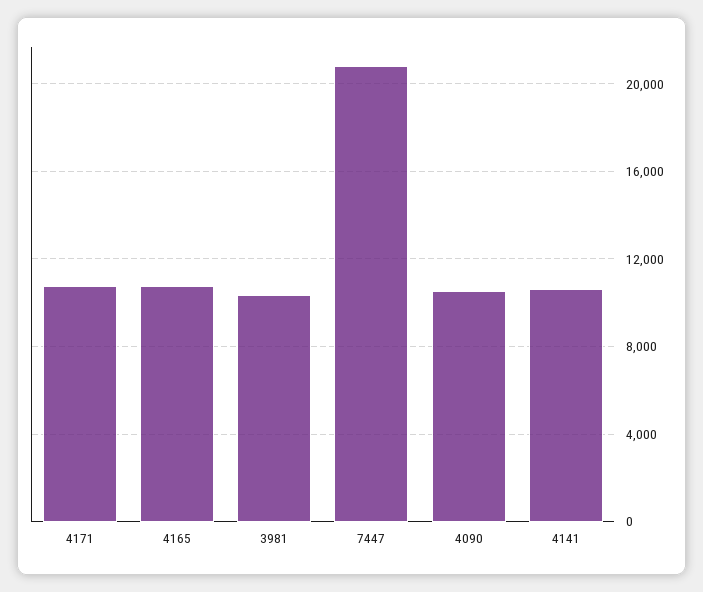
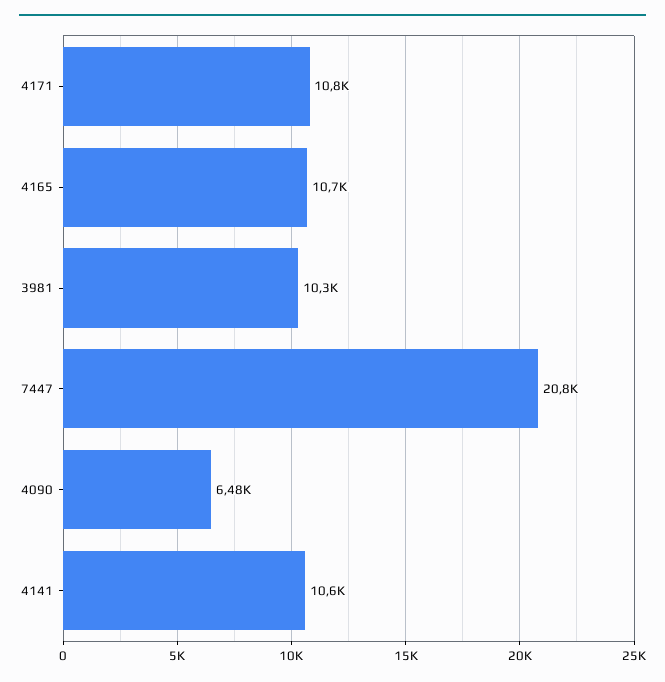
4090: 10500 -> 6480

